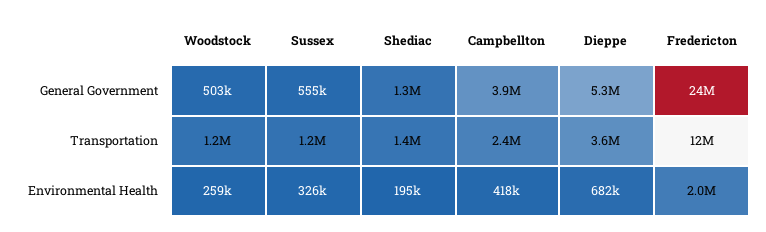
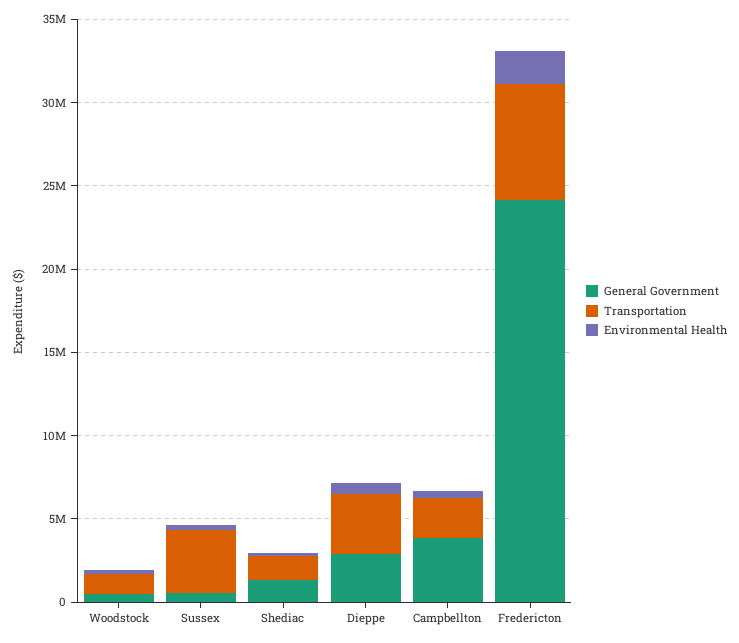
General Government, Dieppe: 5300000 -> 3000000
Transportation, Sussex: 1200000 -> 4000000
Transportation, Fredericton: 12000000 -> 7000000

